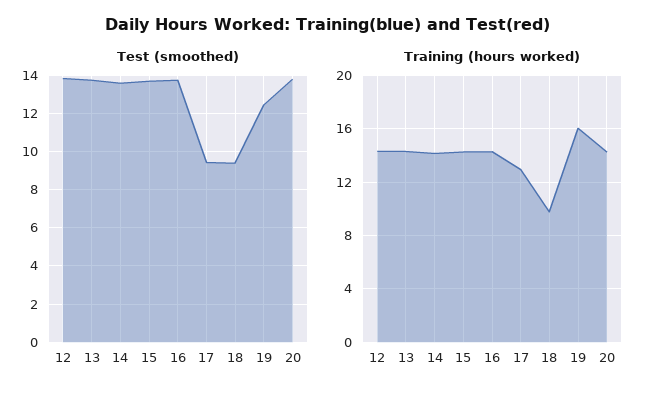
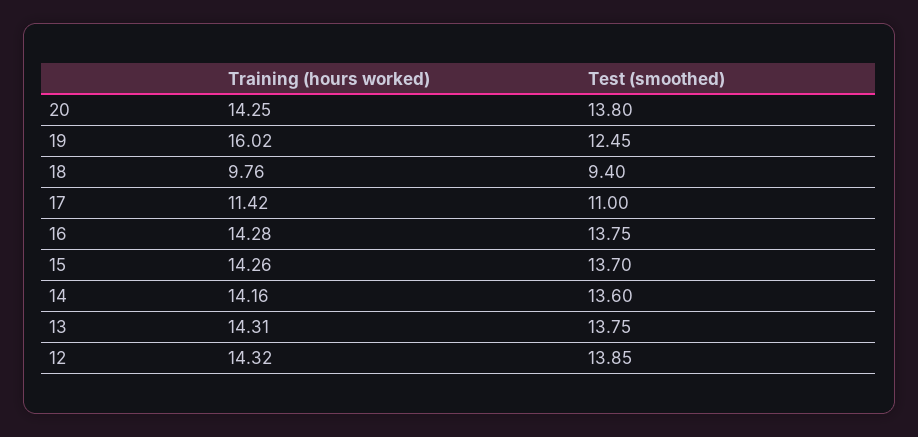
Test (smoothed), 17: 9.5 -> 11
Training (hours worked), 17: 13 -> 11.42

